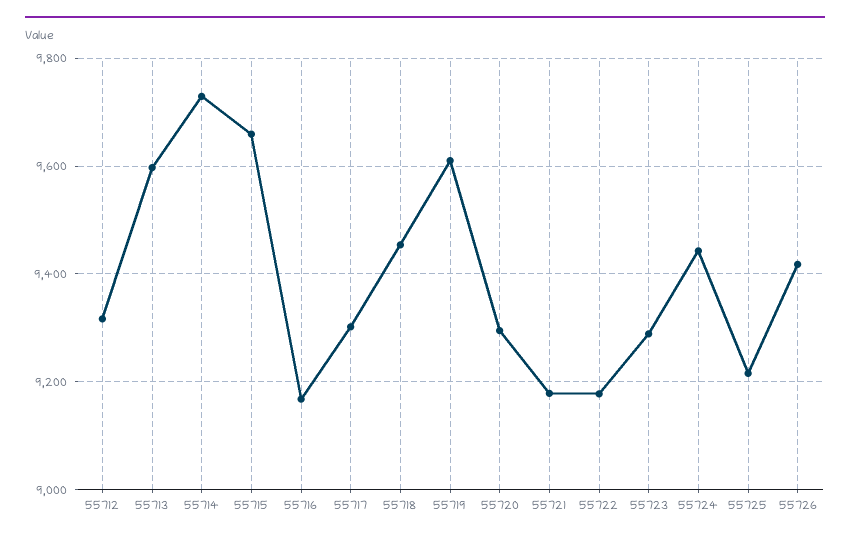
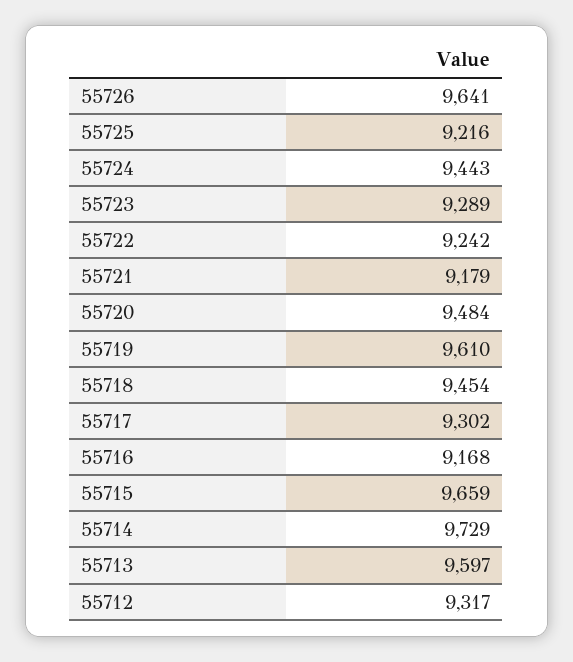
55720: 9300 -> 9484
55722: 9180 -> 9242
55726: 9420 -> 9641

